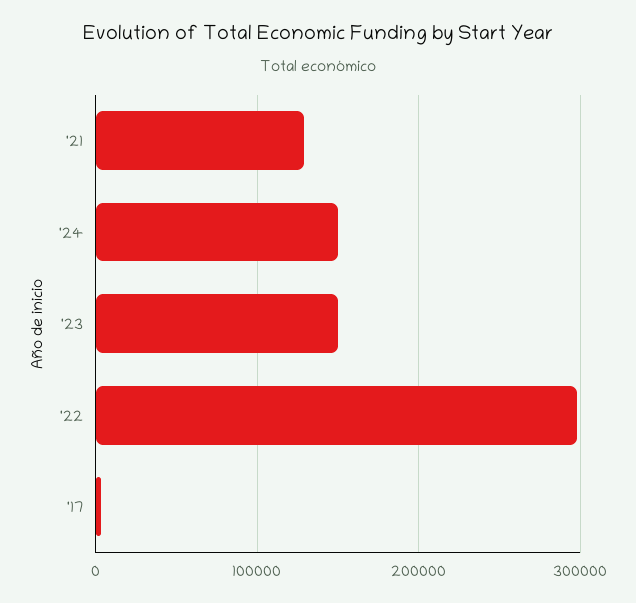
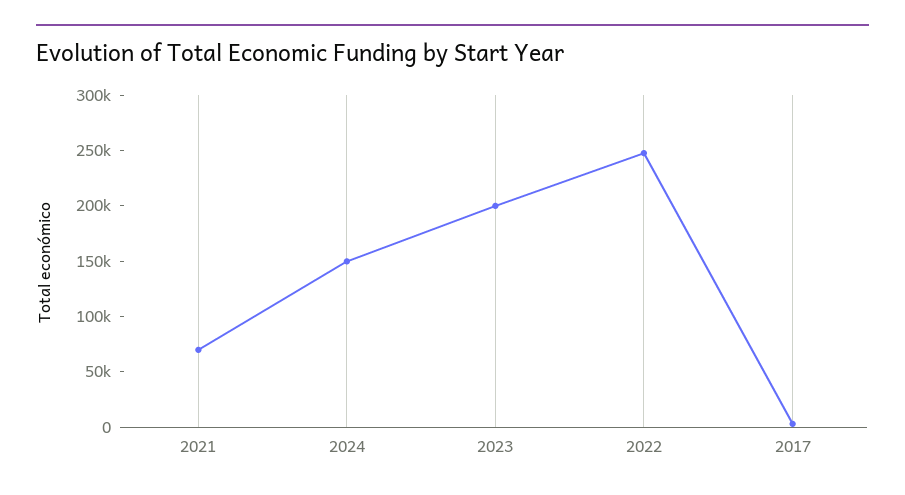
'21: 130000 -> 70000
'23: 150000 -> 200000
'22: 300000 -> 250000

